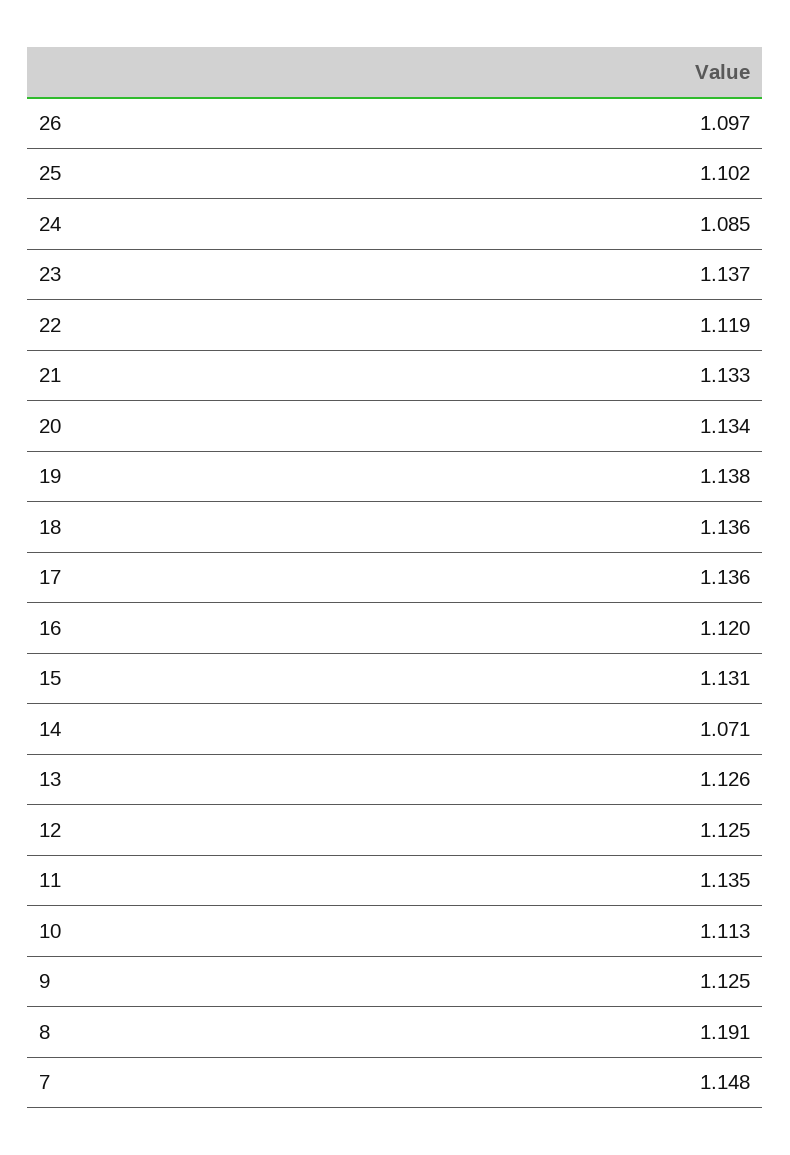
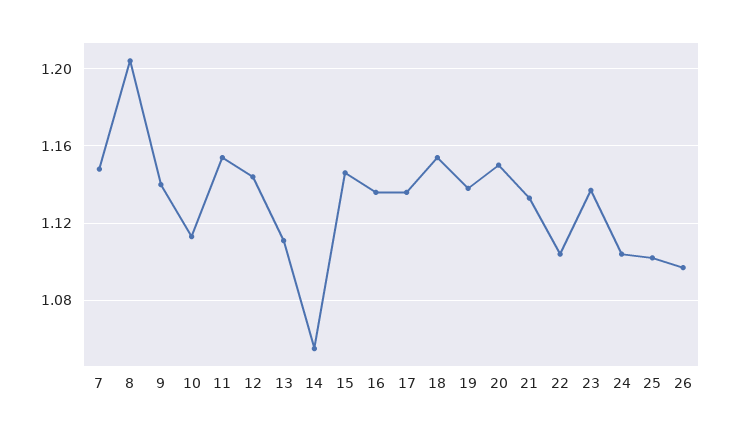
24: 1.085 -> 1.105
22: 1.119 -> 1.105
20: 1.134 -> 1.15
18: 1.136 -> 1.155
16: 1.12 -> 1.135
15: 1.131 -> 1.145
14: 1.071 -> 1.055
13: 1.126 -> 1.11
12: 1.125 -> 1.145
11: 1.135 -> 1.155
9: 1.125 -> 1.14
8: 1.191 -> 1.205

